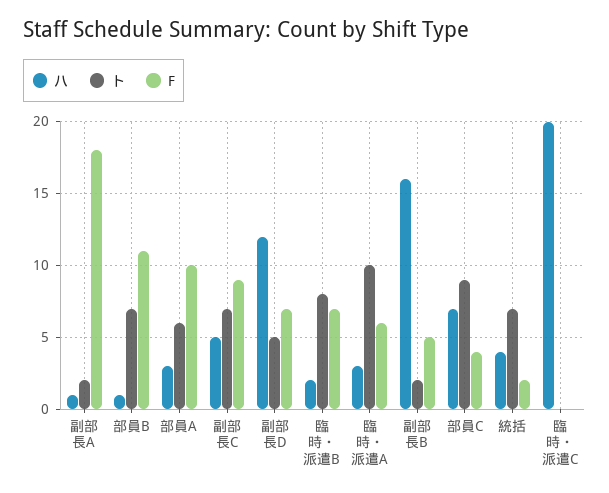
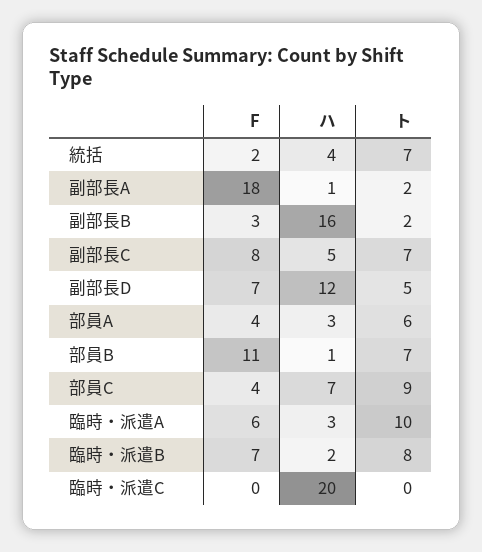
F, 部員A: 10 -> 4
F, 副部長C: 9 -> 8
F, 副部長B: 5 -> 3

